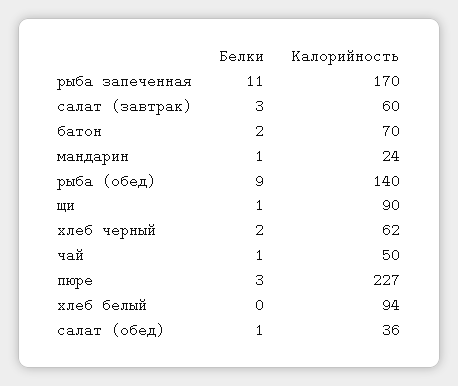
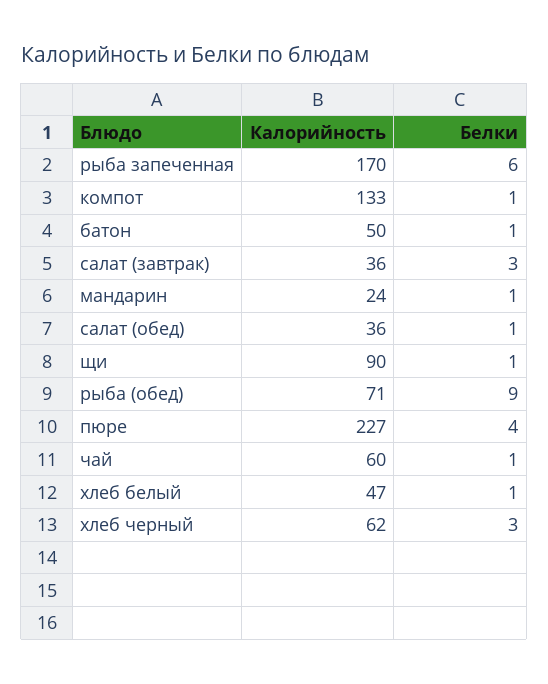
Белки, рыба запеченная: 11 -> 6
Калорийность, салат (завтрак): 60 -> 36
Белки, батон: 2 -> 1
Калорийность, батон: 70 -> 50
Калорийность, рыба (обед): 140 -> 71
Белки, хлеб черный: 2 -> 3
Калорийность, чай: 50 -> 60
Белки, пюре: 3 -> 4
Белки, хлеб белый: 0 -> 1
Калорийность, хлеб белый: 94 -> 47
Калорийность, компот: none -> 133
Белки, компот: none -> 1

